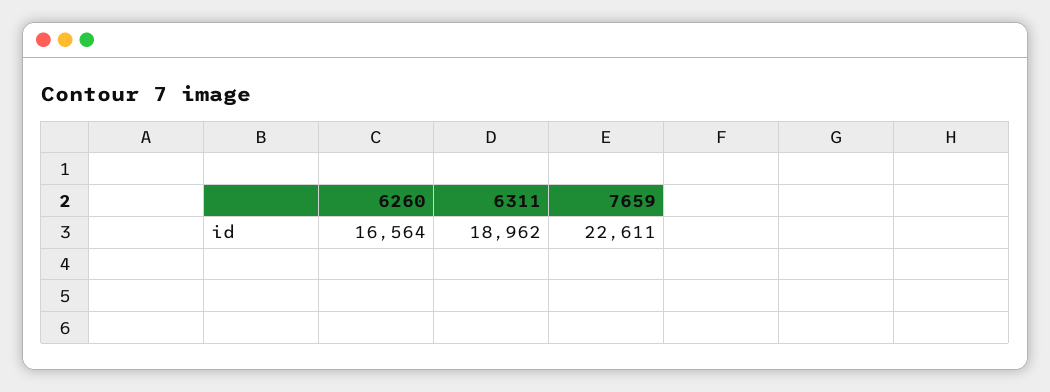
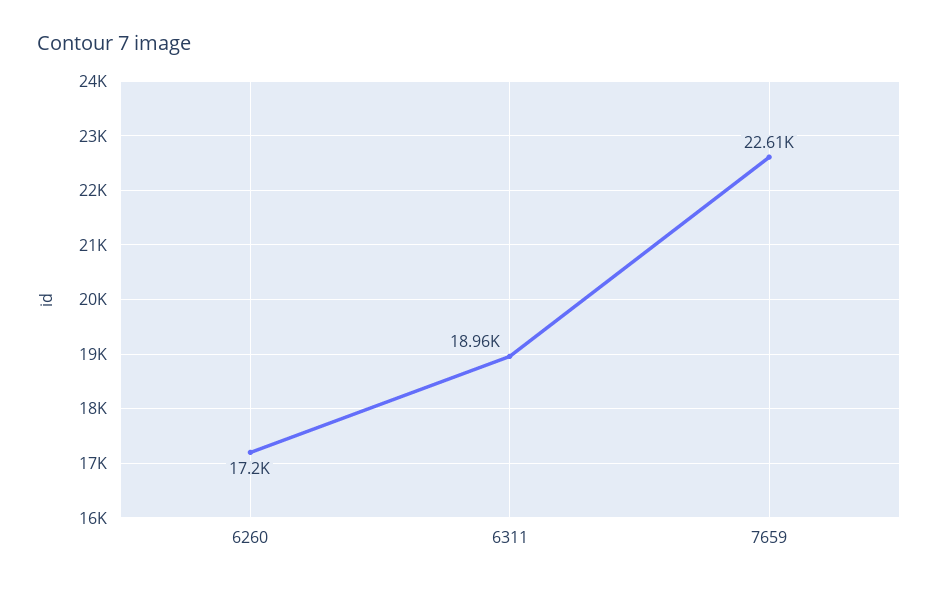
6260: 16564 -> 17200

